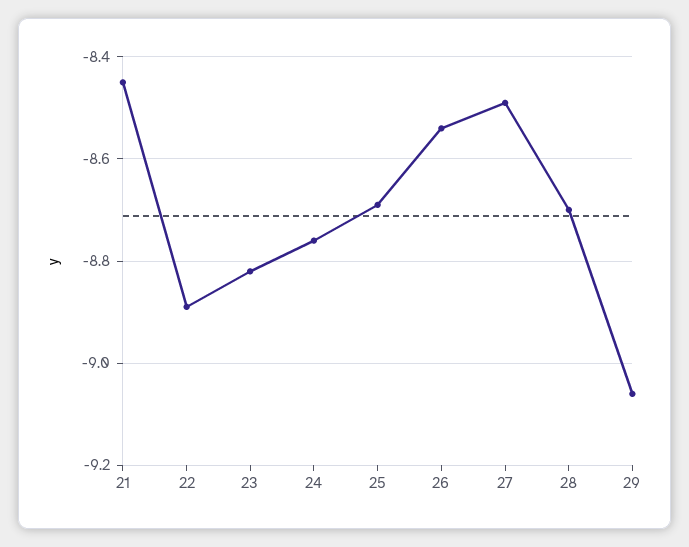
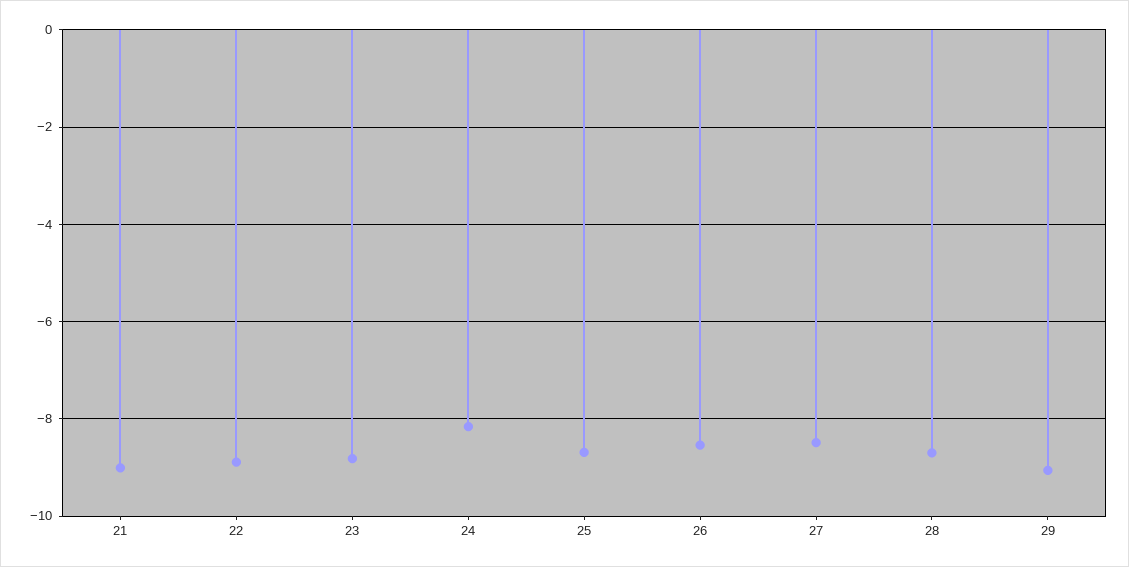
21: -8.45 -> -9
24: -8.75 -> -8.2

